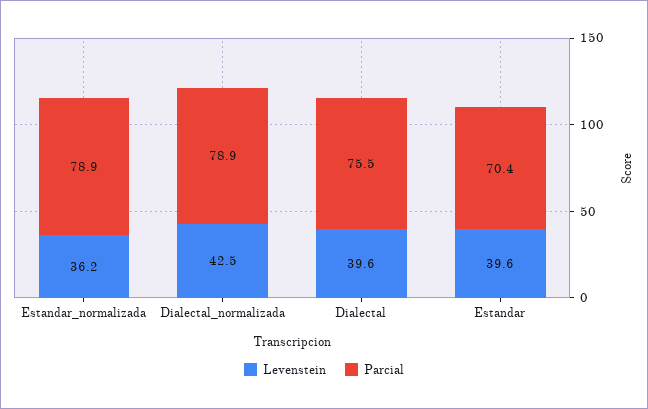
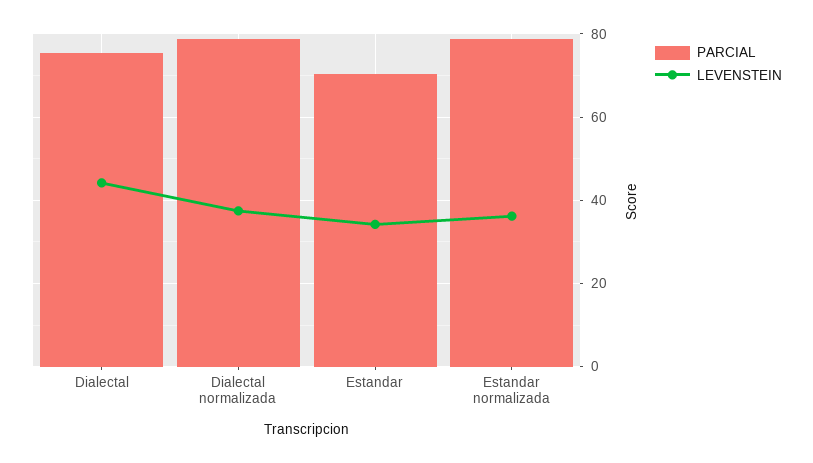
Levenstein, Dialectal_normalizada: 42.5 -> 38
Levenstein, Dialectal: 39.6 -> 44
Levenstein, Estandar: 39.6 -> 34

